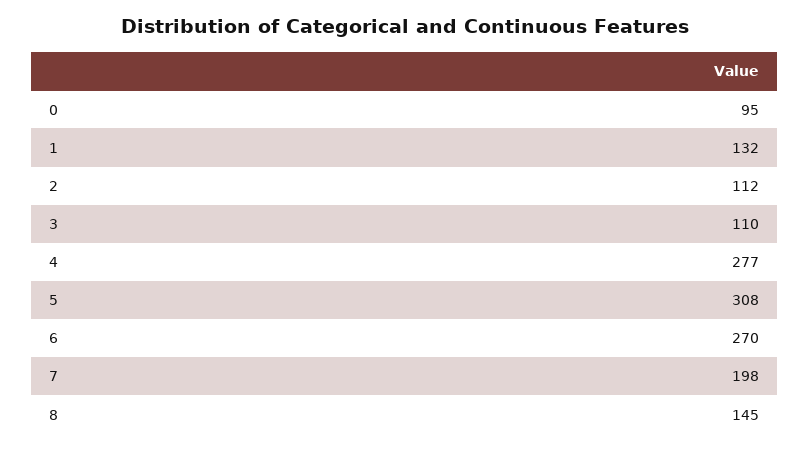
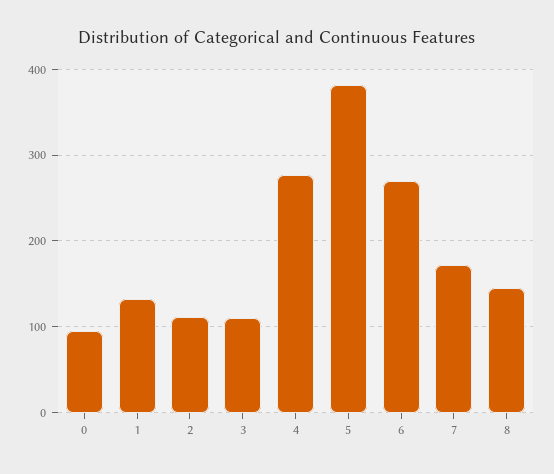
5: 308 -> 380
7: 198 -> 170

